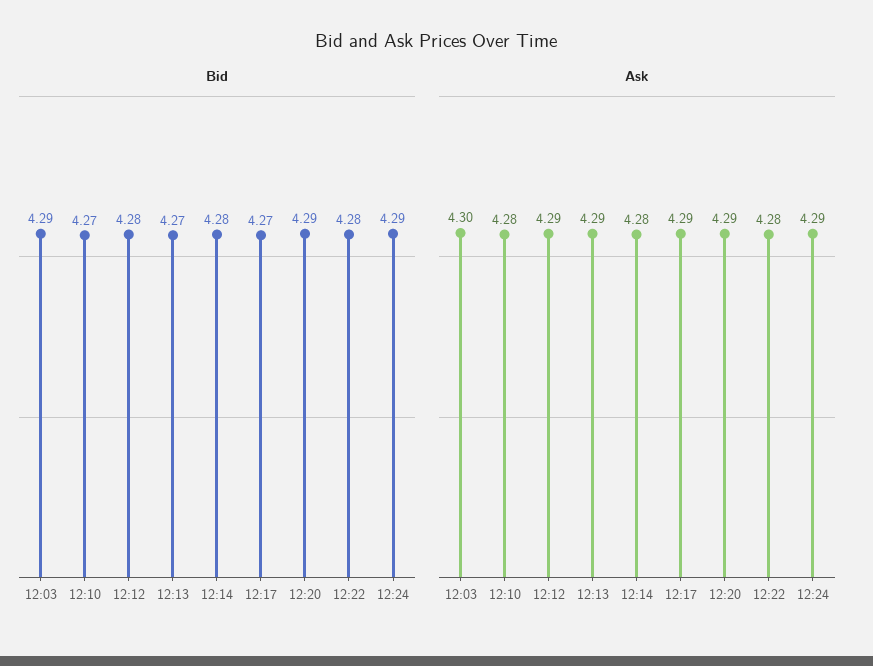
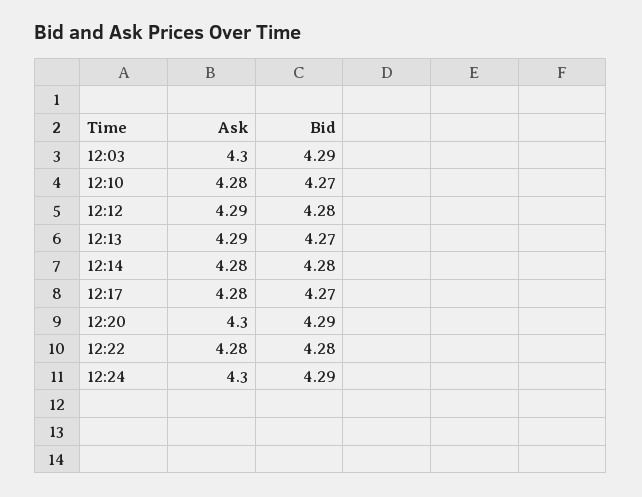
Ask, 12:17: 4.29 -> 4.28
Ask, 12:20: 4.29 -> 4.3
Ask, 12:24: 4.29 -> 4.3

